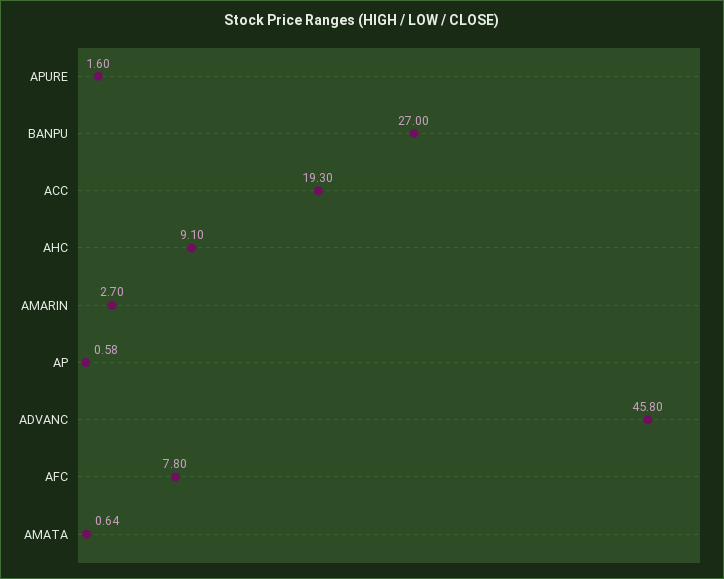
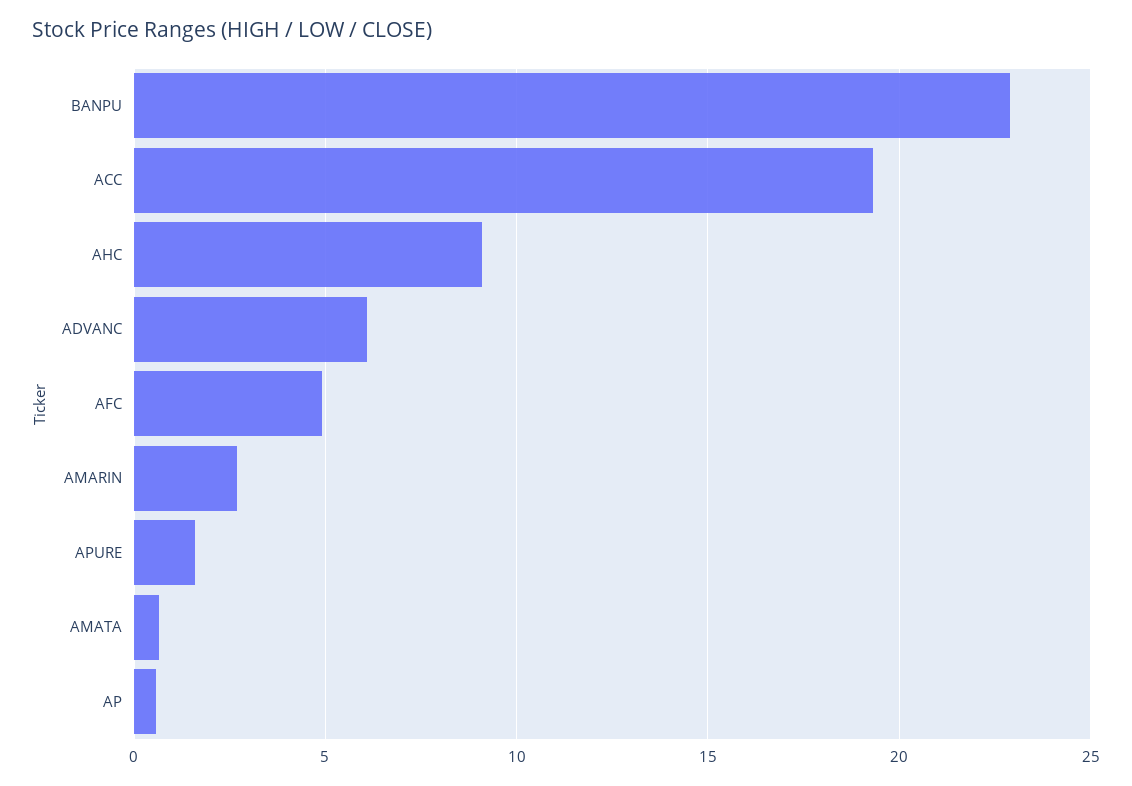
BANPU: 27 -> 23
ADVANC: 45.8 -> 6
AFC: 7.8 -> 5

